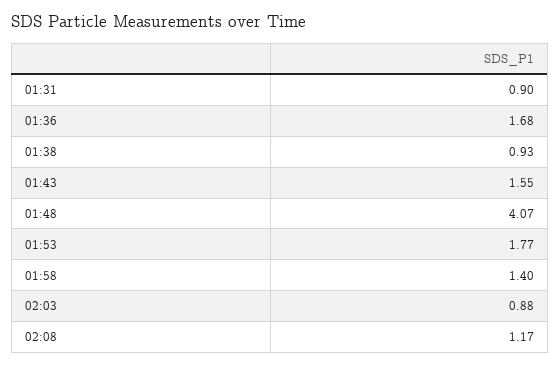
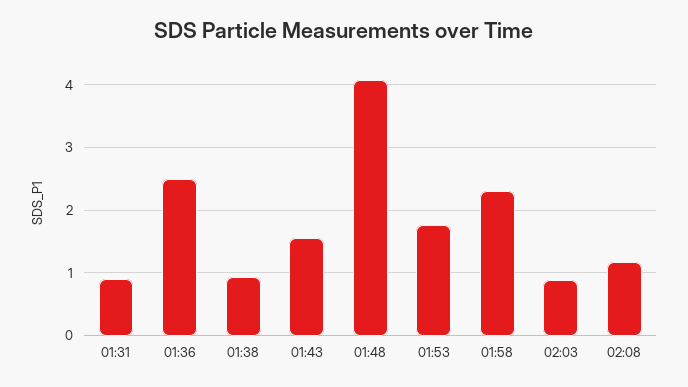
01:36: 1.68 -> 2.5
01:58: 1.4 -> 2.3

